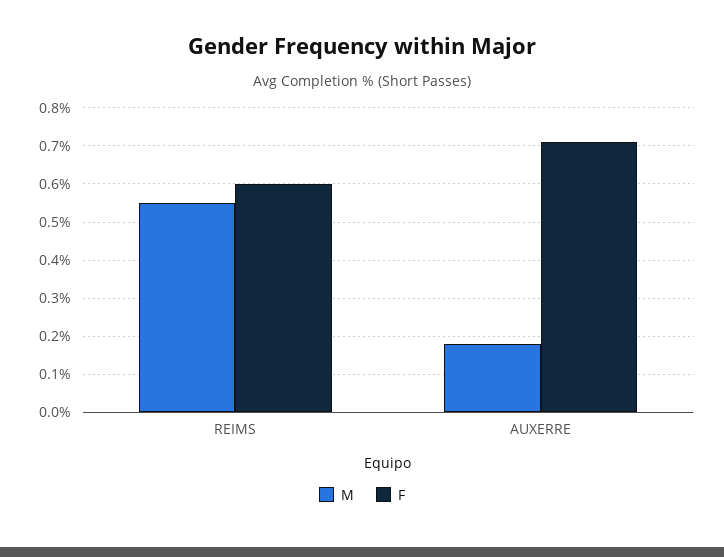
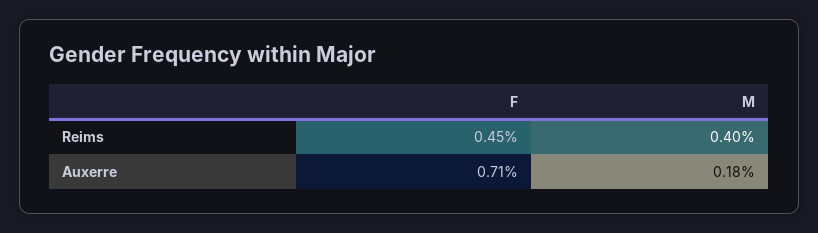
M, REIMS: 0.55 -> 0.4
F, REIMS: 0.6 -> 0.45

